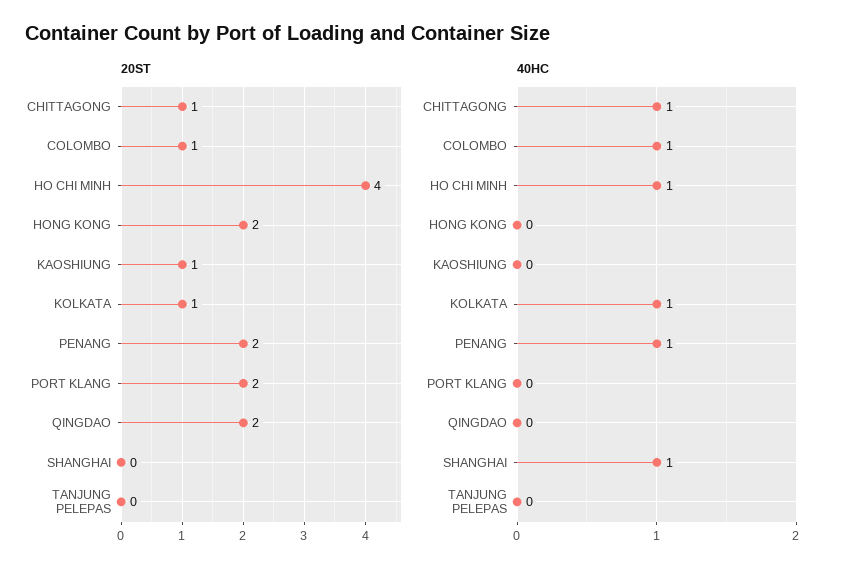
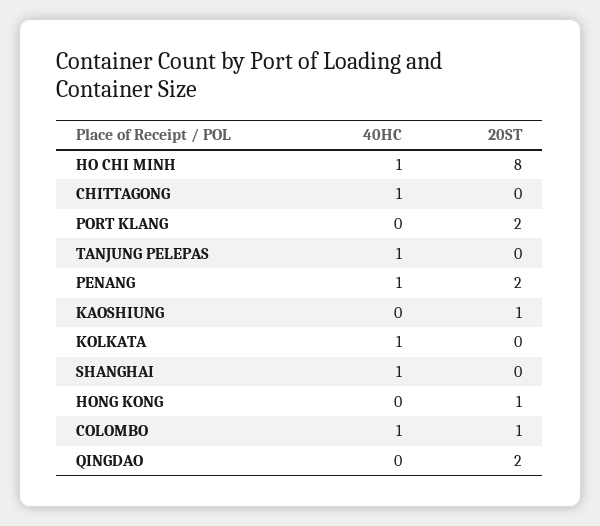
20ST, CHITTAGONG: 1 -> 0
20ST, HO CHI MINH: 4 -> 8
20ST, HONG KONG: 2 -> 1
20ST, KOLKATA: 1 -> 0
40HC, TANJUNG PELEPAS: 0 -> 1

